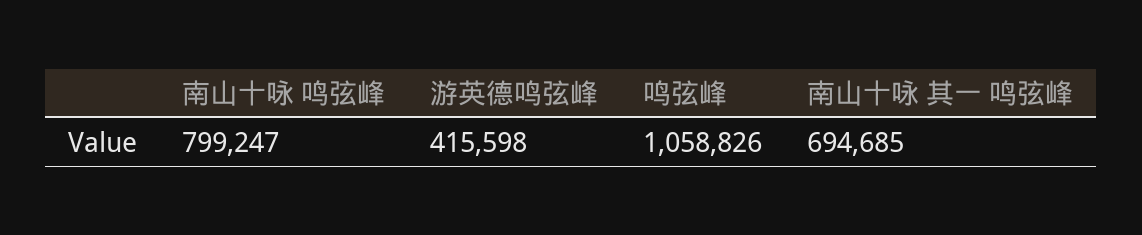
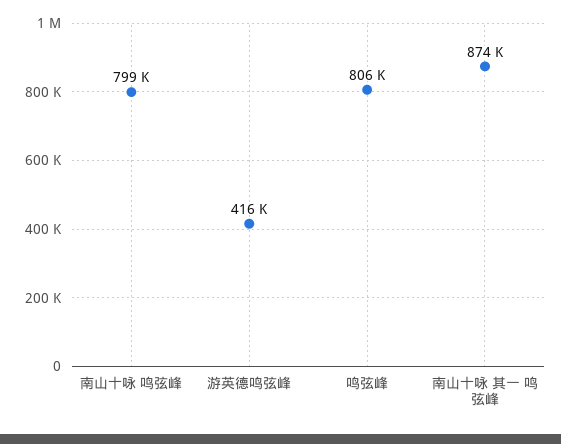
鸣弦峰: 1058826 -> 806000
南山十咏 其一 鸣弦峰: 694685 -> 874000

